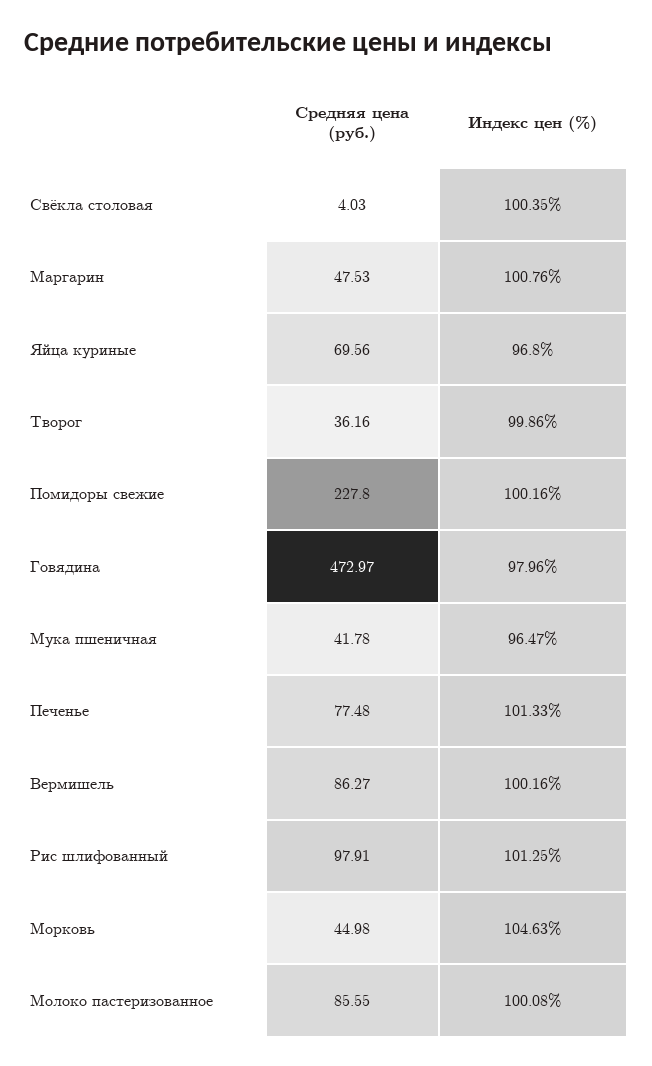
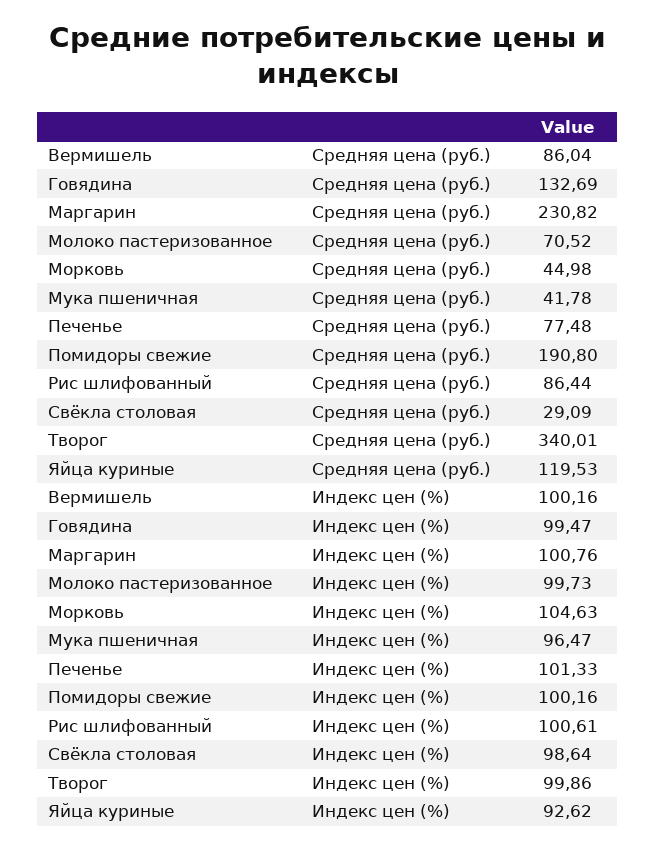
Средняя цена (руб.), Свёкла столовая: 4.03 -> 29.09
Индекс цен (%), Свёкла столовая: 100.35 -> 98.64
Средняя цена (руб.), Маргарин: 47.53 -> 230.82
Средняя цена (руб.), Яйца куриные: 69.56 -> 119.53
Индекс цен (%), Яйца куриные: 96.8 -> 92.62
Средняя цена (руб.), Творог: 36.16 -> 340.01
Средняя цена (руб.), Помидоры свежие: 227.8 -> 190.8
Средняя цена (руб.), Говядина: 472.97 -> 132.69
Индекс цен (%), Говядина: 97.96 -> 99.47
Средняя цена (руб.), Вермишель: 86.27 -> 86.04
Средняя цена (руб.), Рис шлифованный: 97.91 -> 86.44
Индекс цен (%), Рис шлифованный: 101.25 -> 100.61
Средняя цена (руб.), Молоко пастеризованное: 85.55 -> 70.52
Индекс цен (%), Молоко пастеризованное: 100.08 -> 99.73

